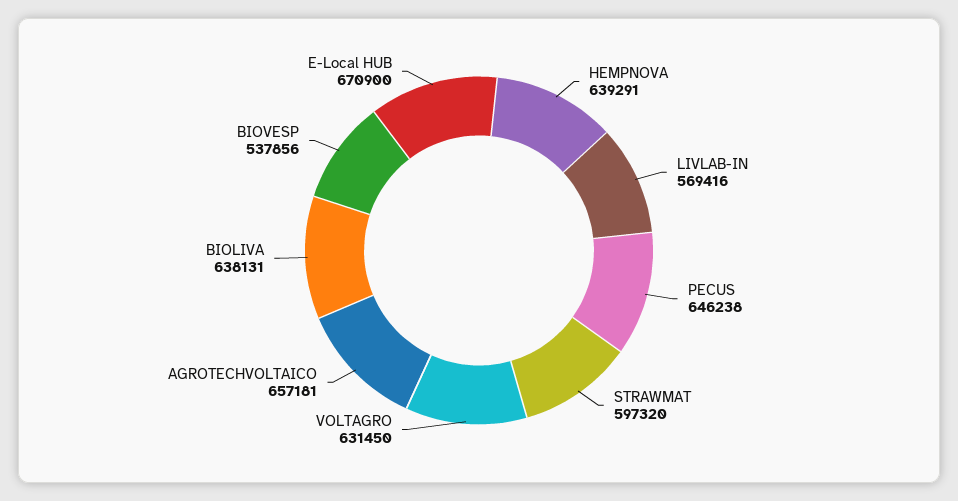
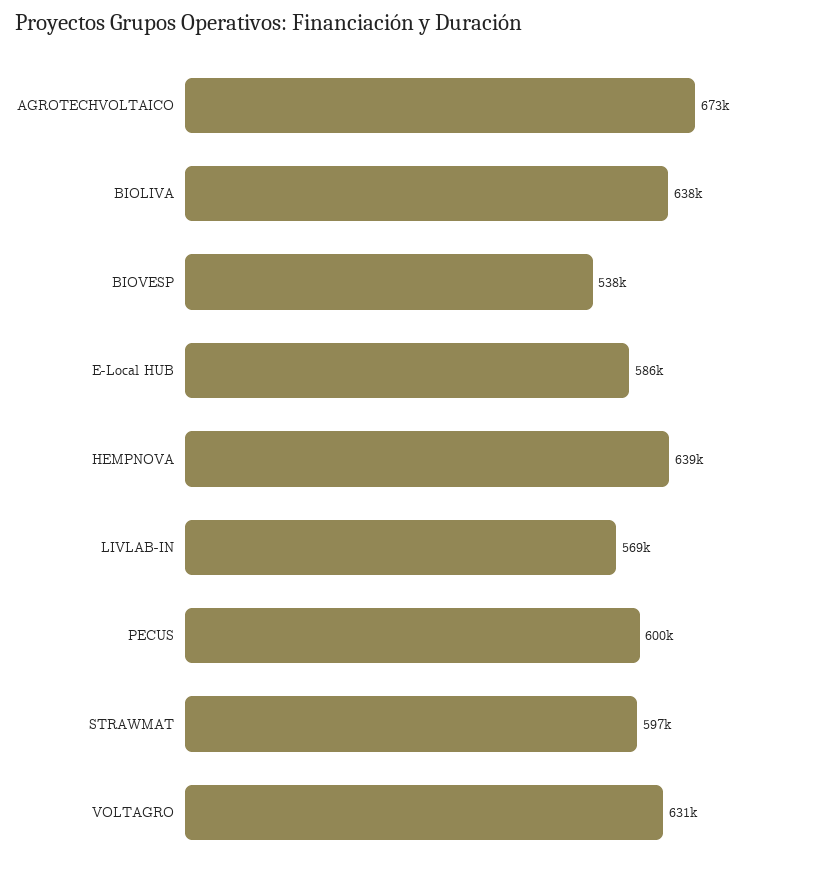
PECUS: 646238 -> 600000
AGROTECHVOLTAICO: 657181 -> 673000
E-Local HUB: 670900 -> 586000

